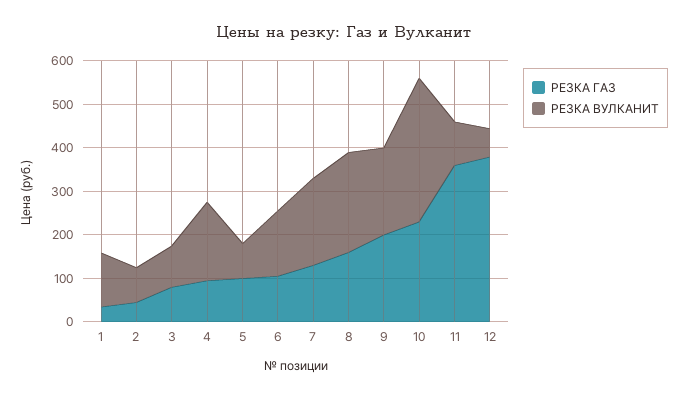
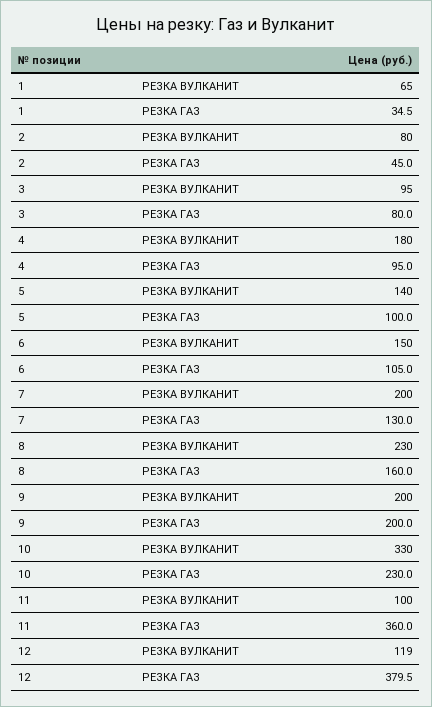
РЕЗКА ВУЛКАНИТ, 1: 120 -> 65
РЕЗКА ВУЛКАНИТ, 5: 80 -> 140
РЕЗКА ВУЛКАНИТ, 12: 60 -> 119

